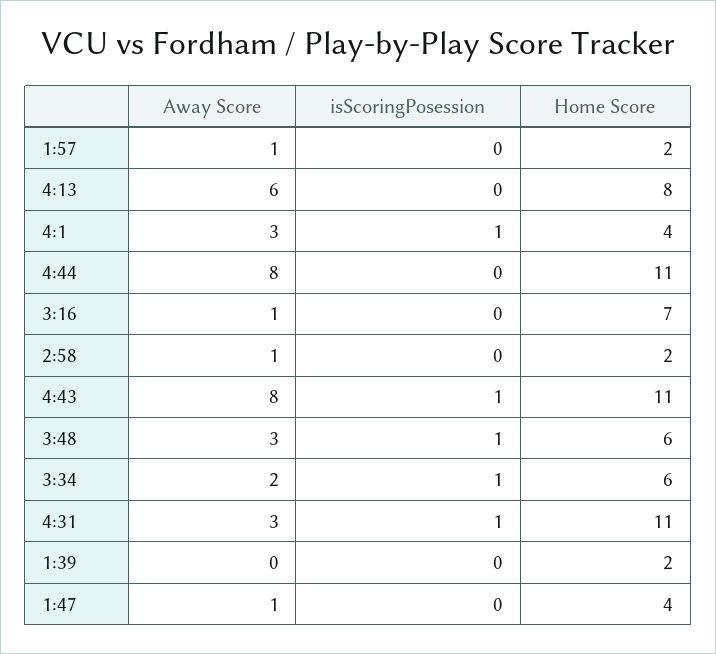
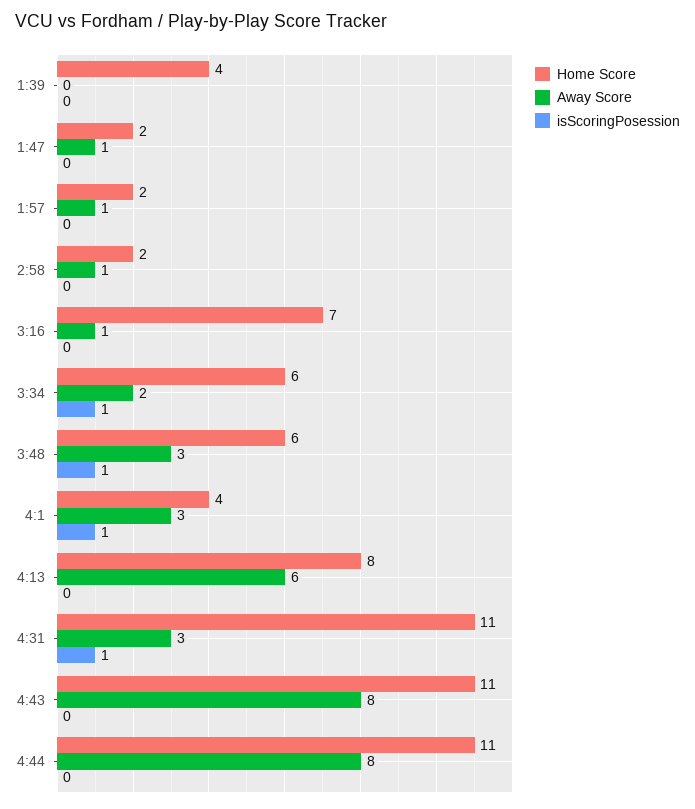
isScoringPosession, 4:43: 1 -> 0
Home Score, 1:39: 2 -> 4
Home Score, 1:47: 4 -> 2

